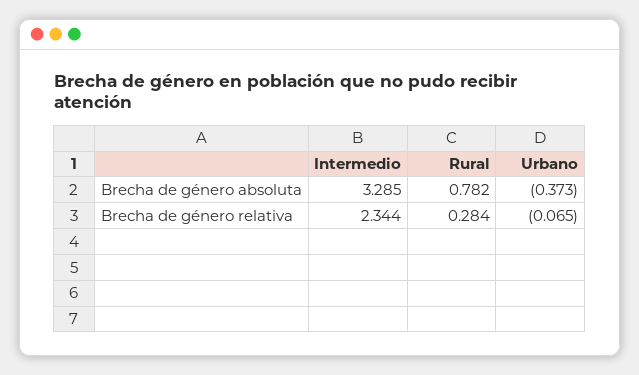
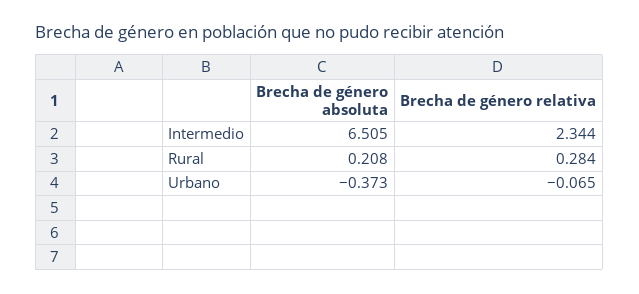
Intermedio, Brecha de género absoluta: 3.285 -> 6.505
Rural, Brecha de género absoluta: 0.782 -> 0.208

